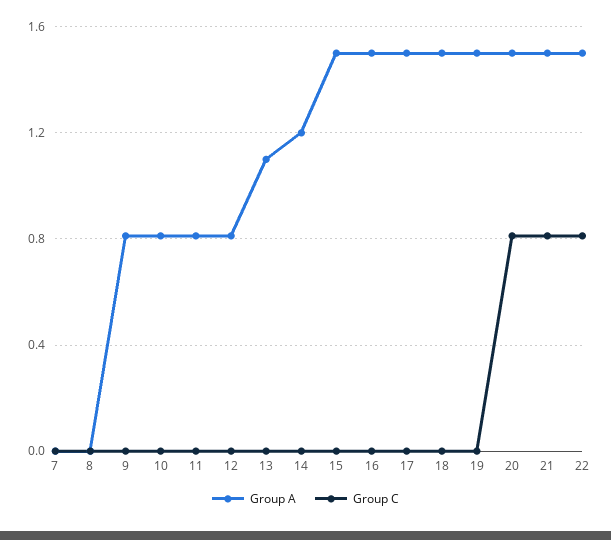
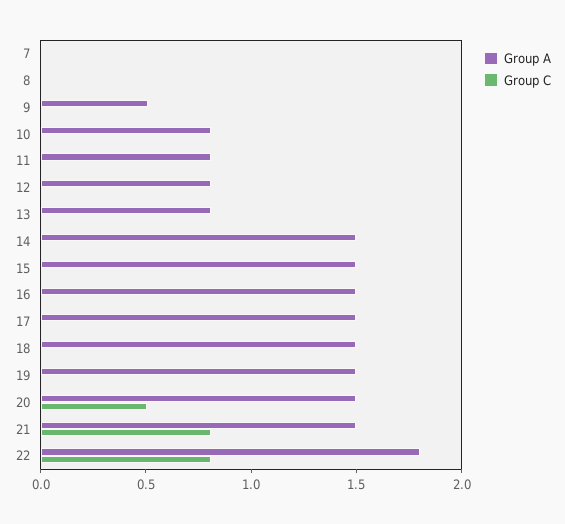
Group A, 9: 0.8 -> 0.5
Group A, 13: 1.1 -> 0.8
Group A, 14: 1.2 -> 1.5
Group C, 20: 0.8 -> 0.5
Group A, 22: 1.5 -> 1.8

